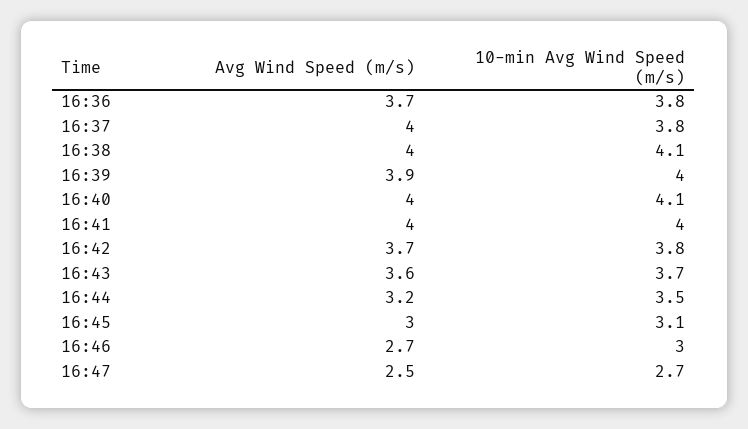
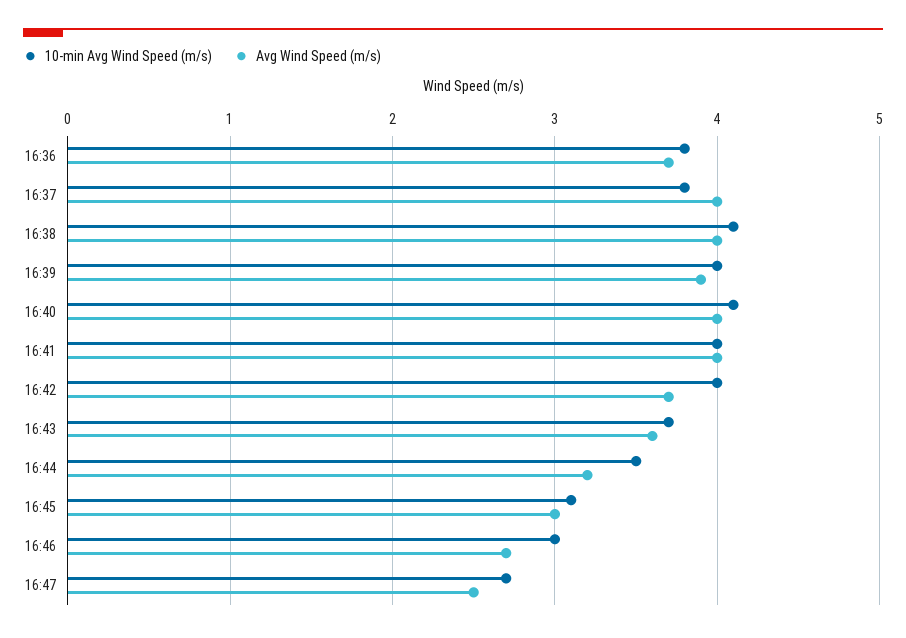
10-min Avg Wind Speed (m/s), 16:42: 3.8 -> 4

